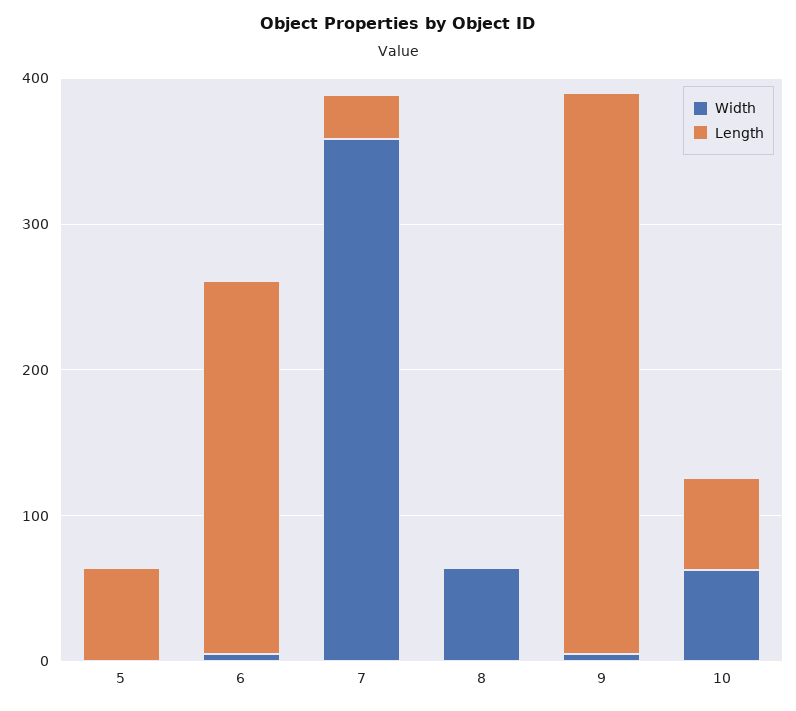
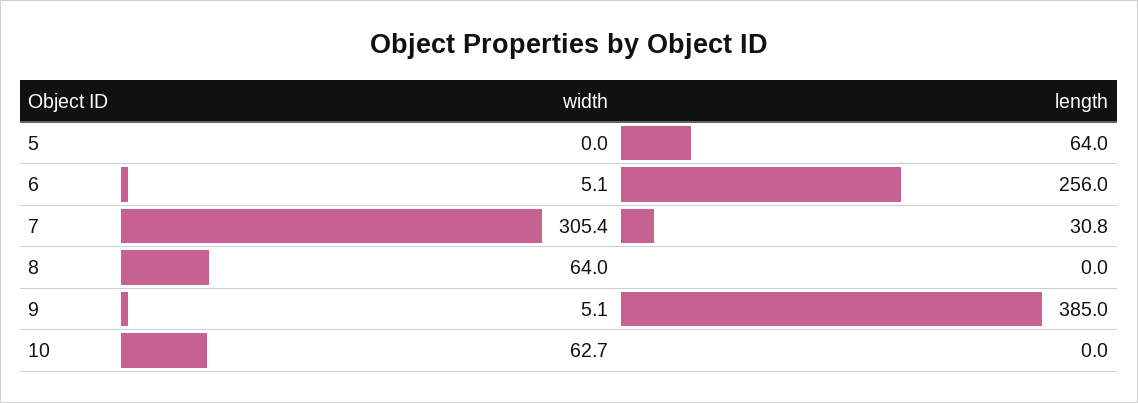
Width, 7: 360 -> 305.4
Length, 10: 60 -> 0

